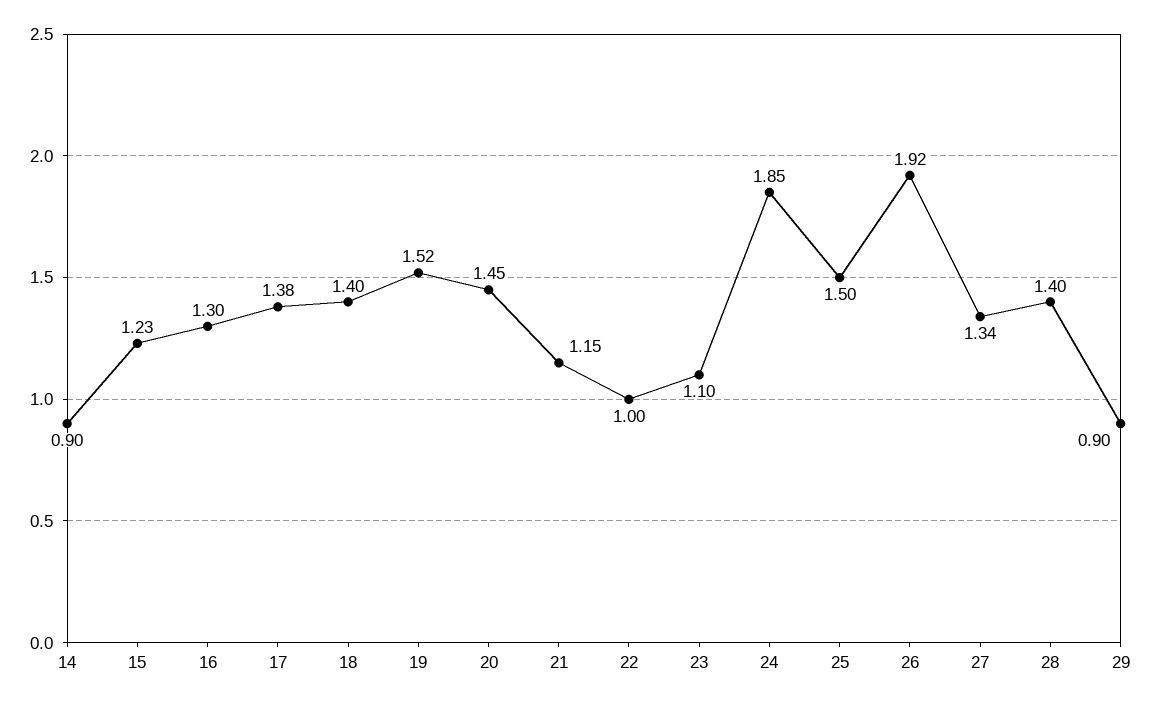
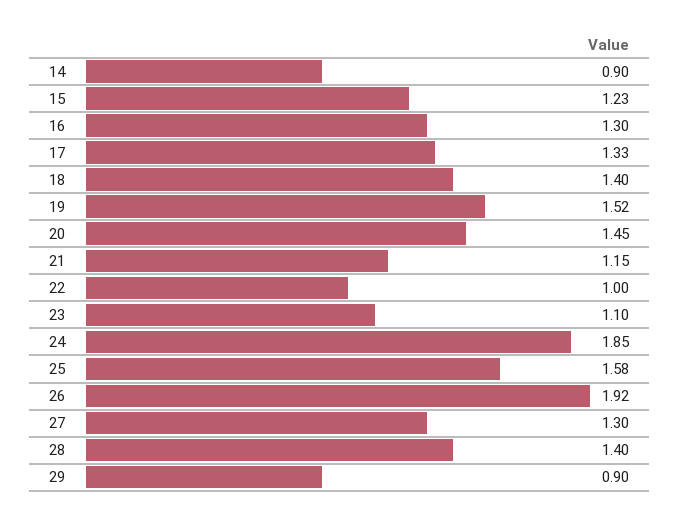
17: 1.38 -> 1.33
25: 1.5 -> 1.58
27: 1.34 -> 1.3

